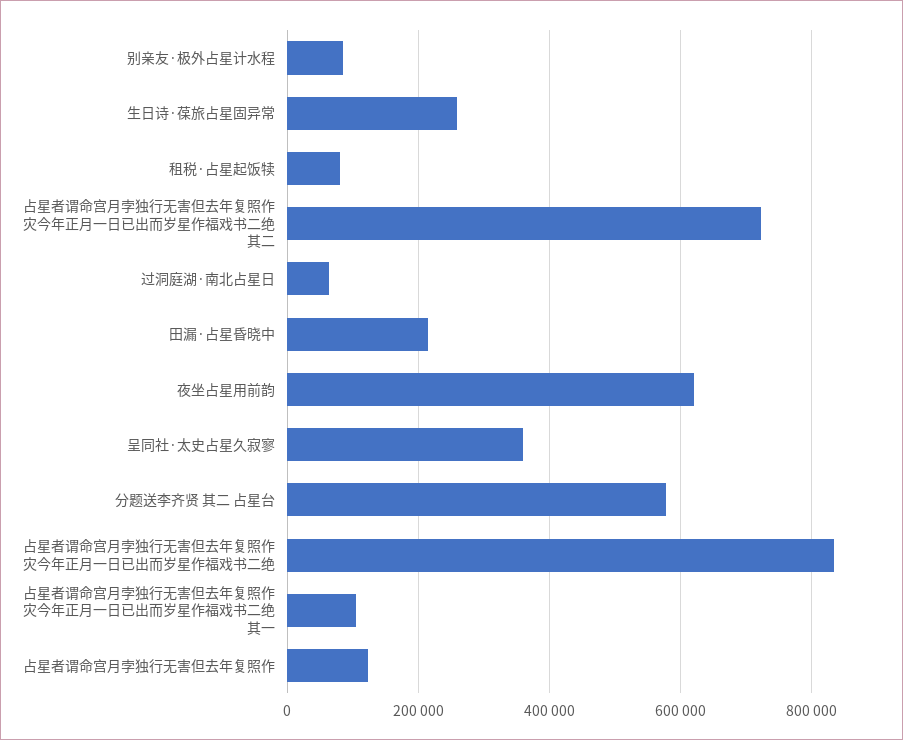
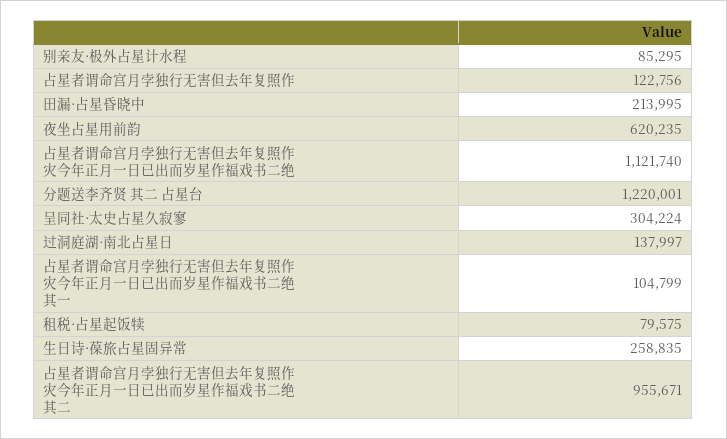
占星者谓命宫月孛独行无害但去年复照作灾今年正月一日已出而岁星作福戏书二绝 其二: 720000 -> 955671
过洞庭湖·南北占星日: 60000 -> 137997
呈同社·太史占星久寂寥: 360000 -> 304224
分题送李齐贤 其二 占星台: 580000 -> 1220001
占星者谓命宫月孛独行无害但去年复照作灾今年正月一日已出而岁星作福戏书二绝: 840000 -> 1121740

